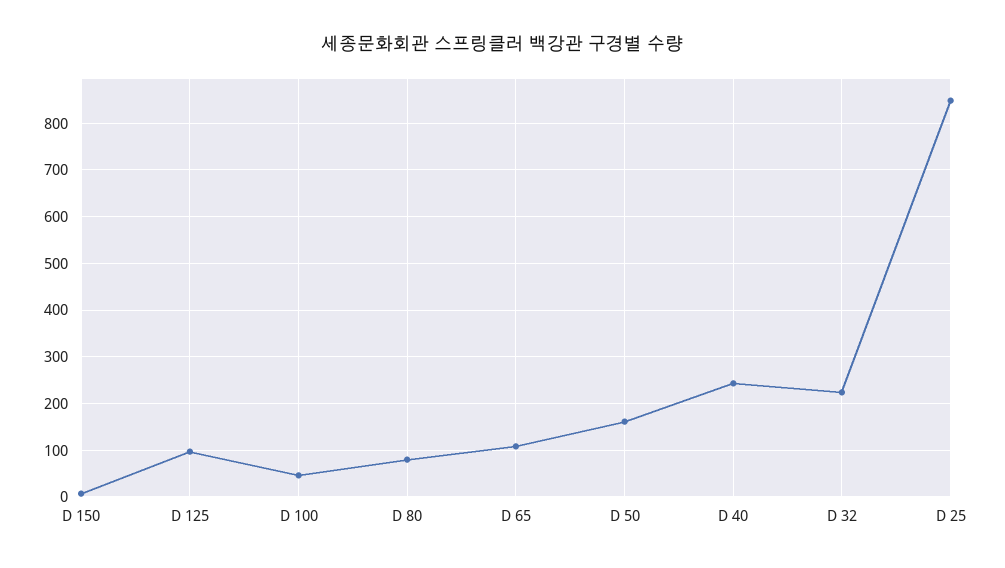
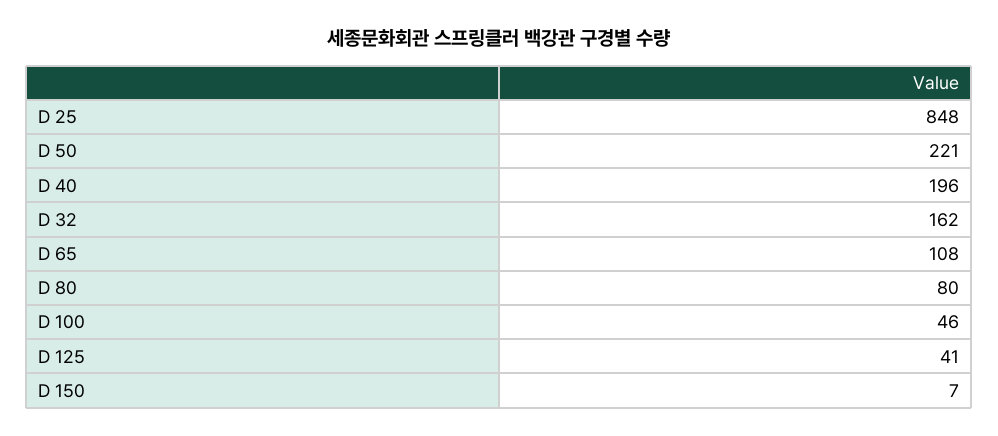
D 125: 100 -> 41
D 50: 160 -> 221
D 40: 240 -> 196
D 32: 220 -> 162

